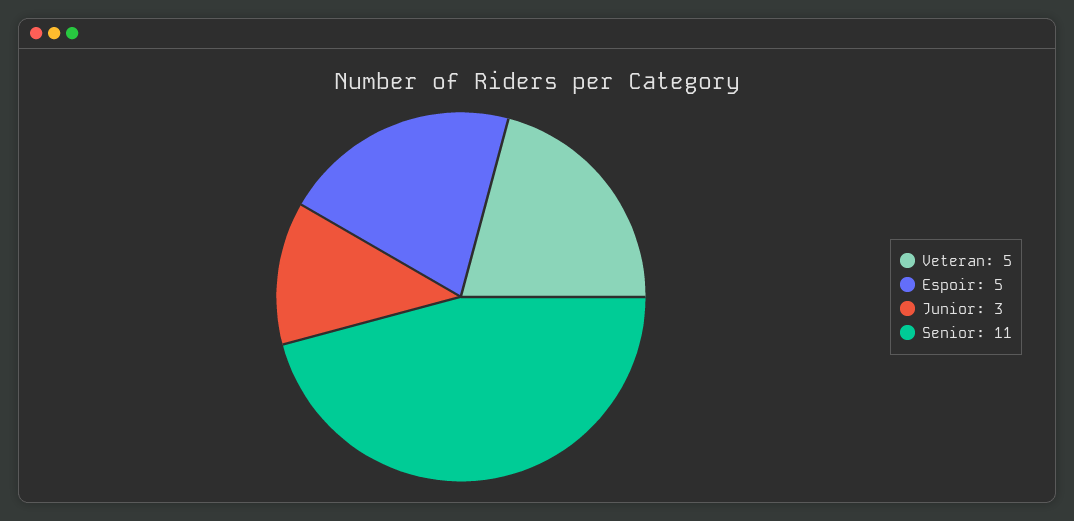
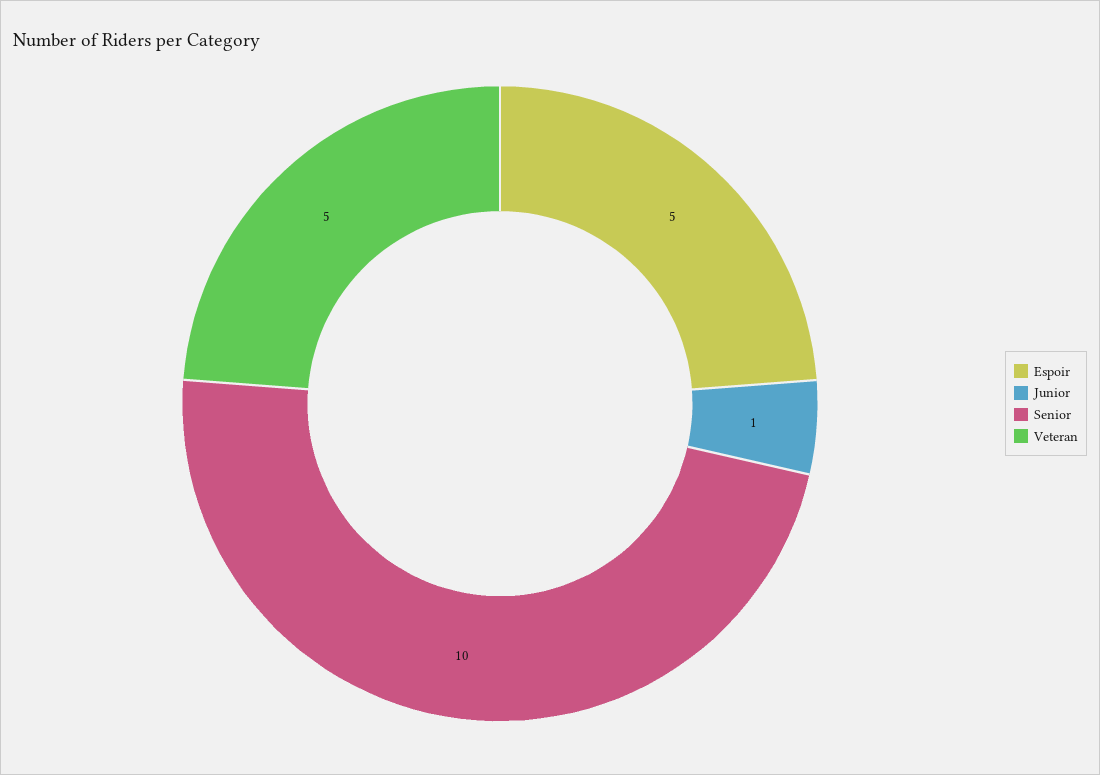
Junior: 3 -> 1
Senior: 11 -> 10

